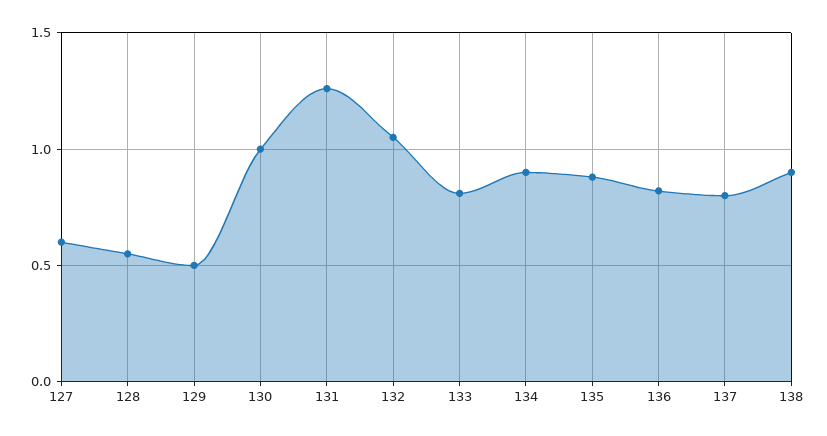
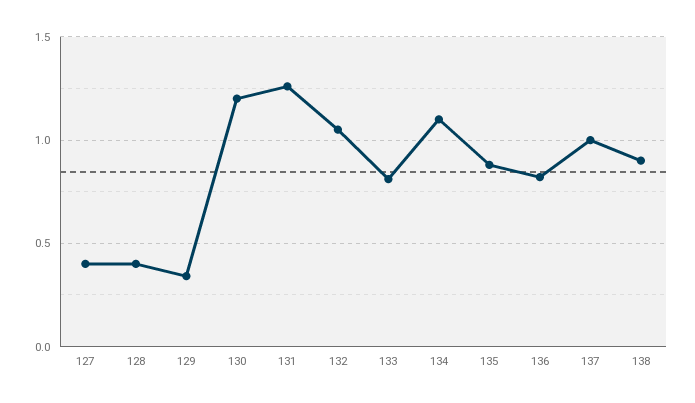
127: 0.6 -> 0.4
128: 0.55 -> 0.4
129: 0.5 -> 0.35
130: 1 -> 1.2
134: 0.9 -> 1.1
137: 0.8 -> 1

